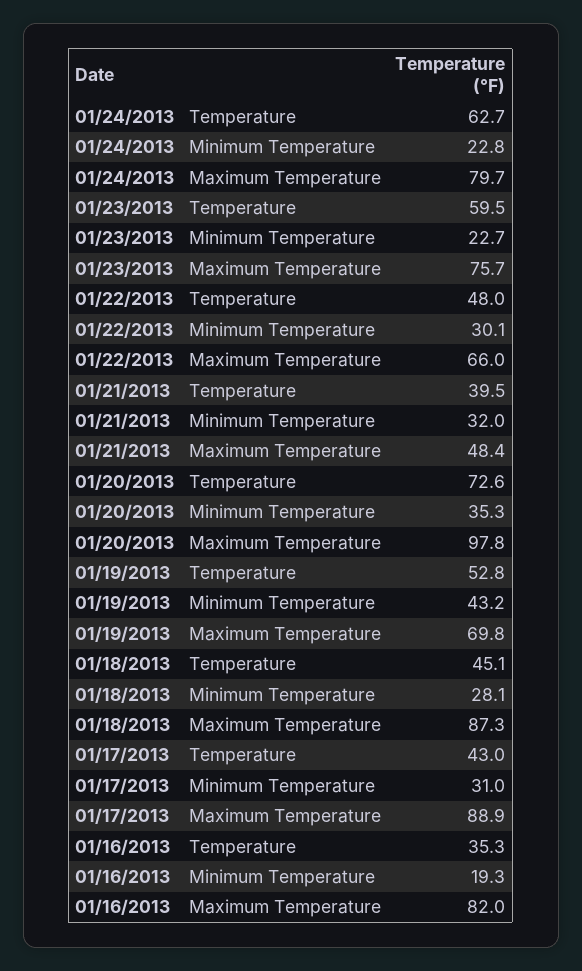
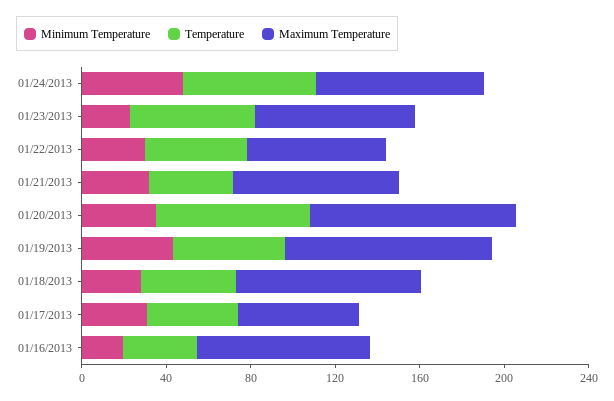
Minimum Temperature, 01/24/2013: 22.8 -> 50
Maximum Temperature, 01/21/2013: 48.4 -> 80
Maximum Temperature, 01/19/2013: 69.8 -> 100
Maximum Temperature, 01/17/2013: 88.9 -> 60

